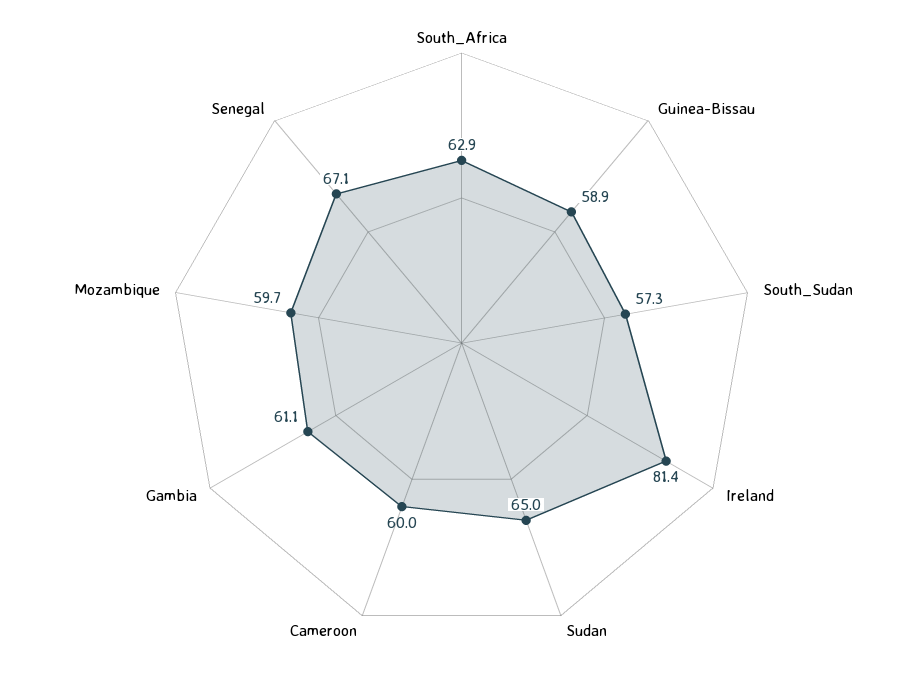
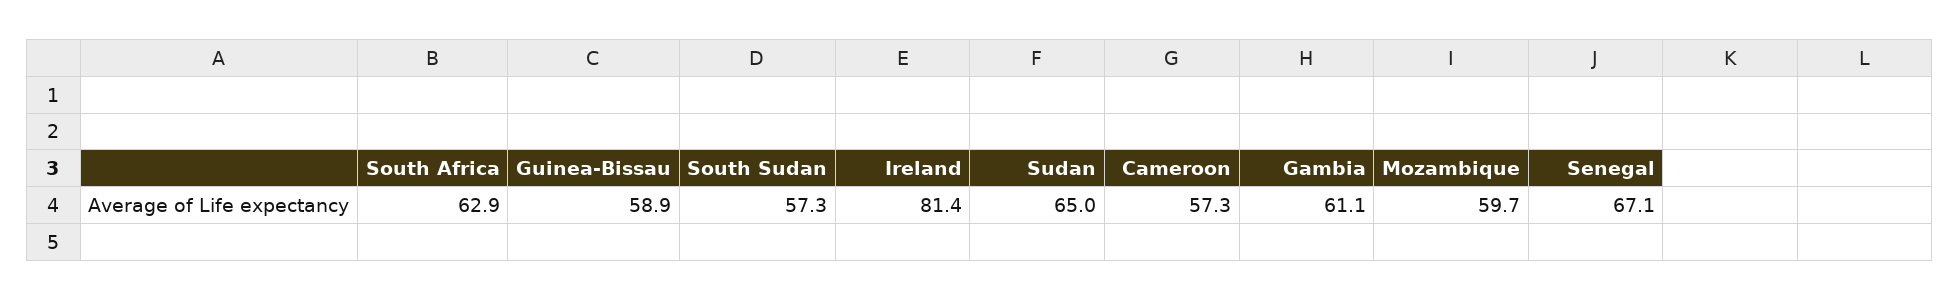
Cameroon: 60 -> 57.3

